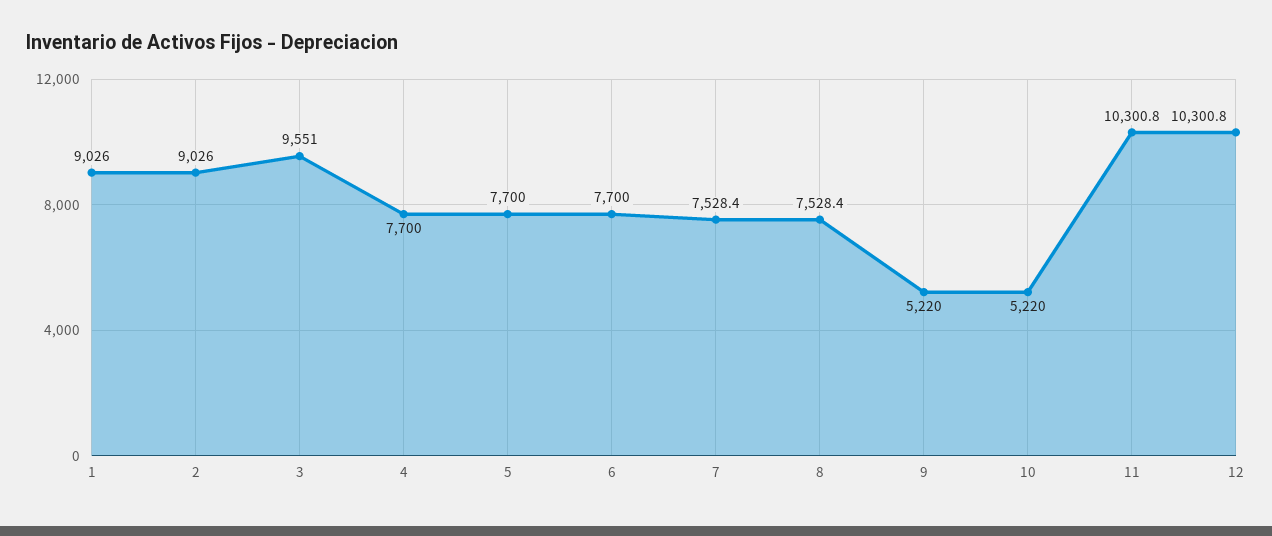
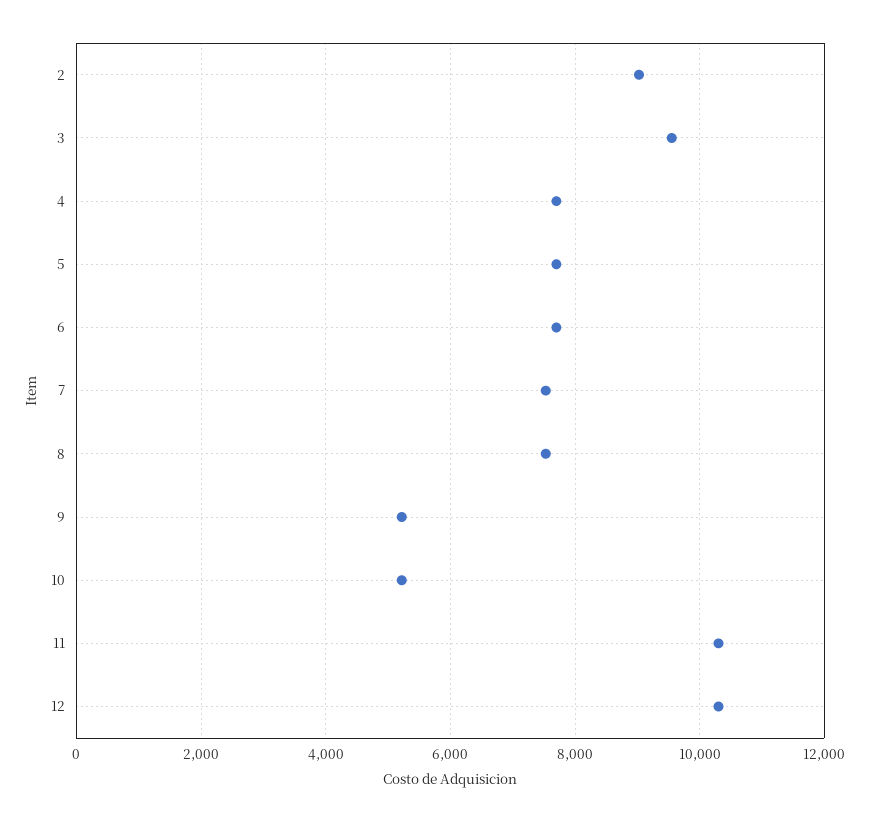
1: 9026 -> none

